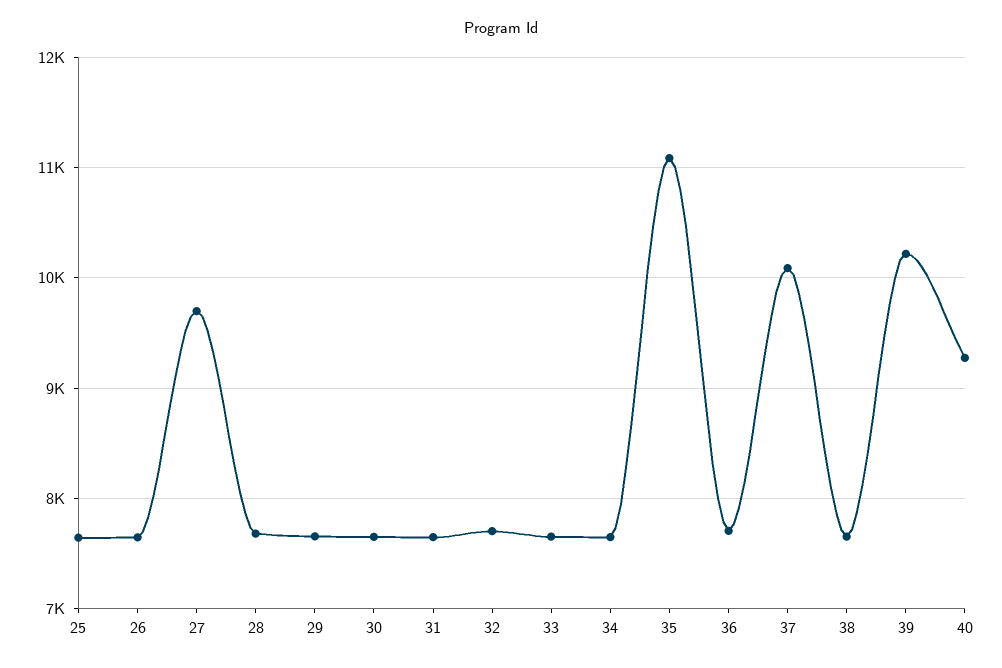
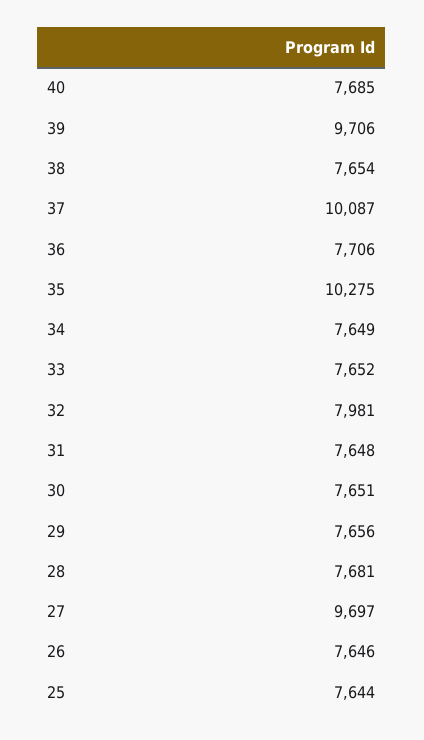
32: 7700 -> 7981
35: 11100 -> 10275
39: 10200 -> 9706
40: 9300 -> 7685

